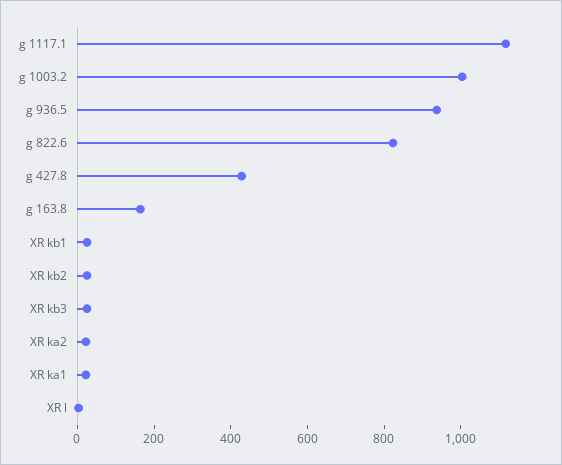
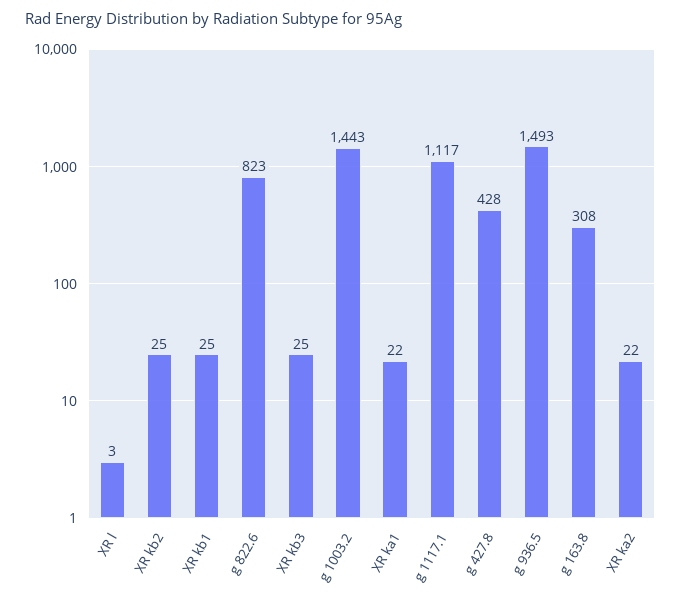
g 1003.2: 1000 -> 1443
g 936.5: 950 -> 1493
g 163.8: 150 -> 308

